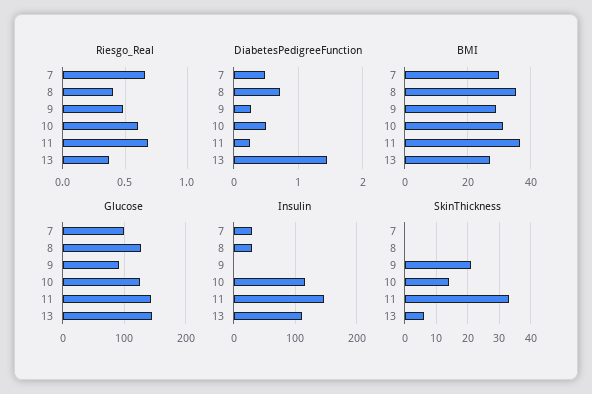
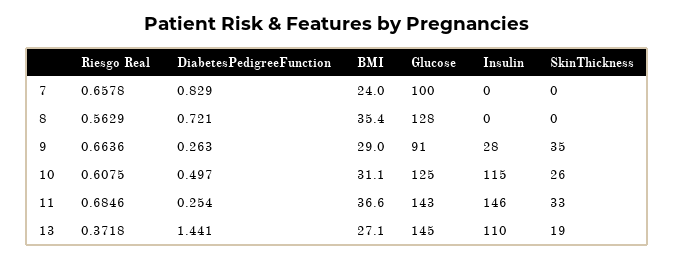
Riesgo_Real, 8: 0.4 -> 0.5629
Riesgo_Real, 9: 0.5 -> 0.6636
DiabetesPedigreeFunction, 7: 0.5 -> 0.829
BMI, 7: 30 -> 24
Insulin, 7: 30 -> 0
Insulin, 8: 30 -> 0
Insulin, 9: 0 -> 28
SkinThickness, 9: 20 -> 35
SkinThickness, 10: 15 -> 26
SkinThickness, 13: 5 -> 19

